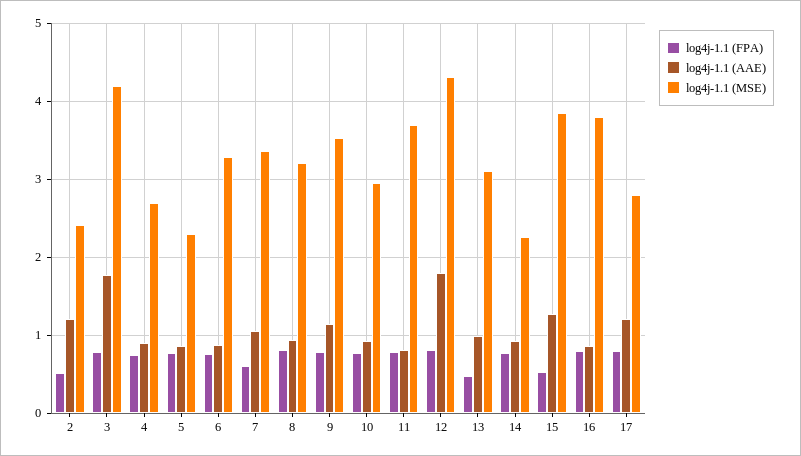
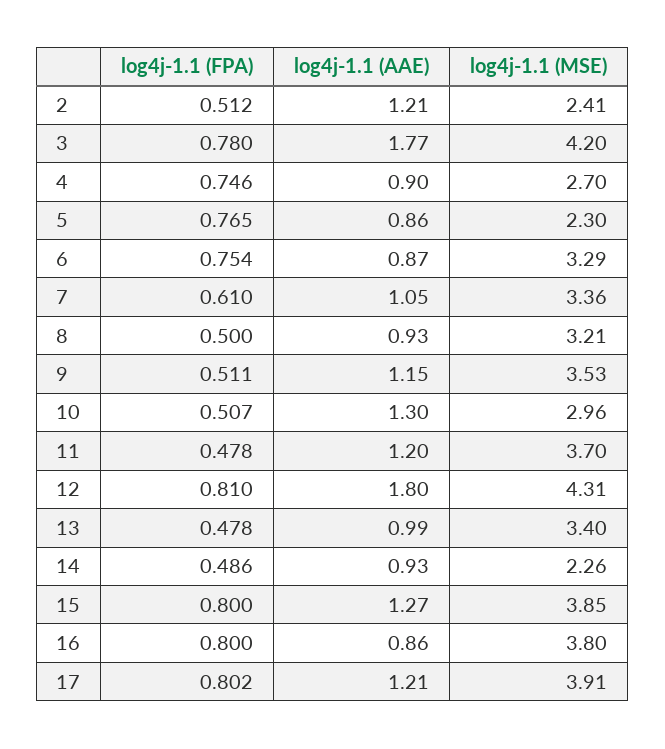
log4j-1.1 (FPA), 8: 0.8 -> 0.5
log4j-1.1 (FPA), 9: 0.8 -> 0.511
log4j-1.1 (FPA), 10: 0.8 -> 0.507
log4j-1.1 (AAE), 10: 0.9 -> 1.3
log4j-1.1 (FPA), 11: 0.8 -> 0.478
log4j-1.1 (AAE), 11: 0.8 -> 1.2
log4j-1.1 (MSE), 13: 3.1 -> 3.4
log4j-1.1 (FPA), 14: 0.8 -> 0.486
log4j-1.1 (FPA), 15: 0.5 -> 0.8
log4j-1.1 (MSE), 17: 2.8 -> 3.91

